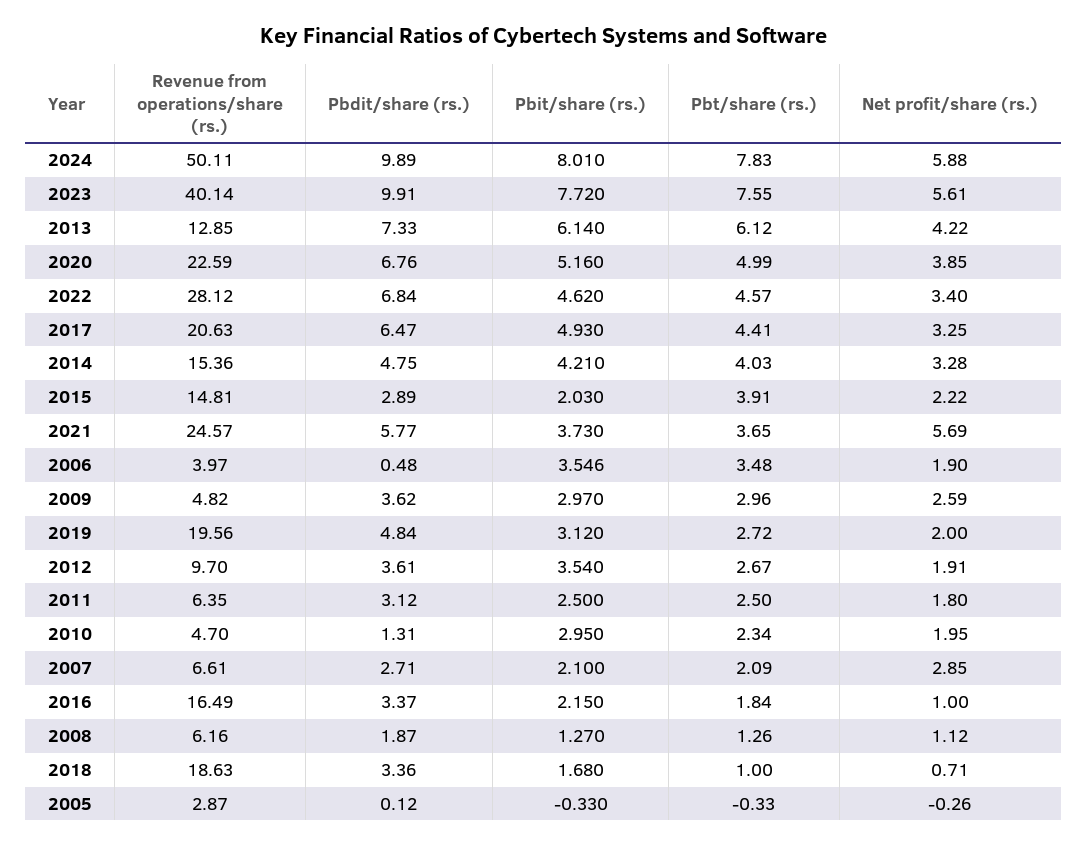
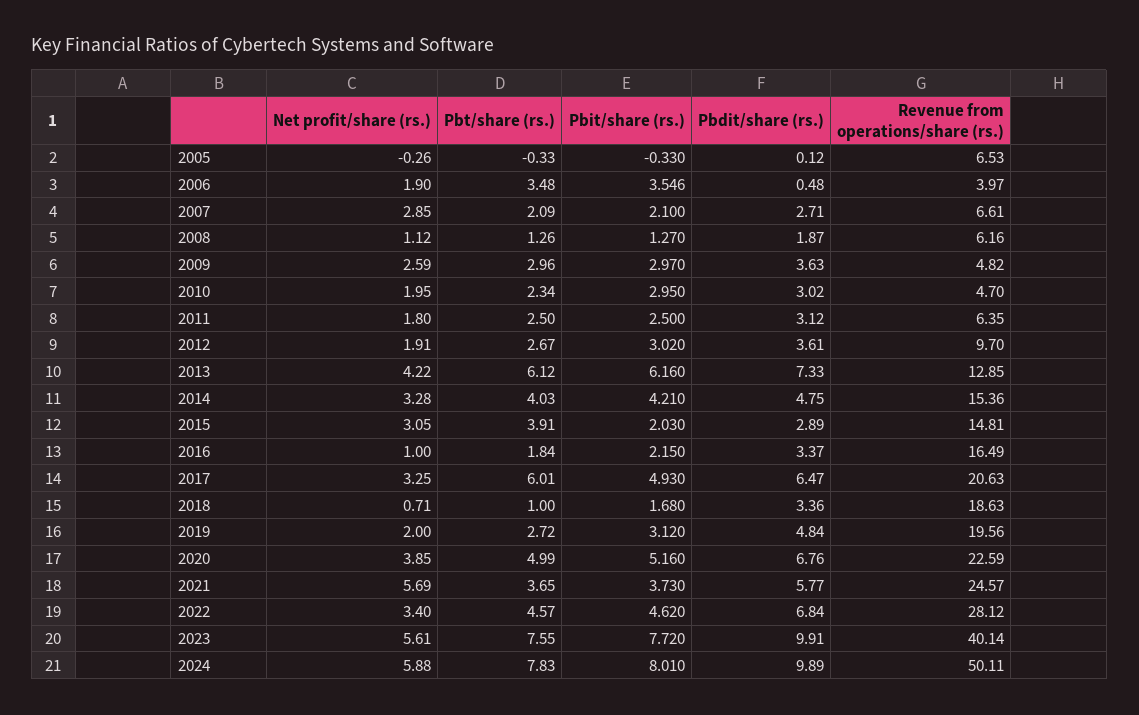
Pbit/share (rs.), 2013: 6.14 -> 6.16
Pbt/share (rs.), 2017: 4.41 -> 6.01
Net profit/share (rs.), 2015: 2.22 -> 3.05
Pbdit/share (rs.), 2009: 3.62 -> 3.63
Pbit/share (rs.), 2012: 3.54 -> 3.02
Pbdit/share (rs.), 2010: 1.31 -> 3.02
Revenue from operations/share (rs.), 2005: 2.87 -> 6.53

